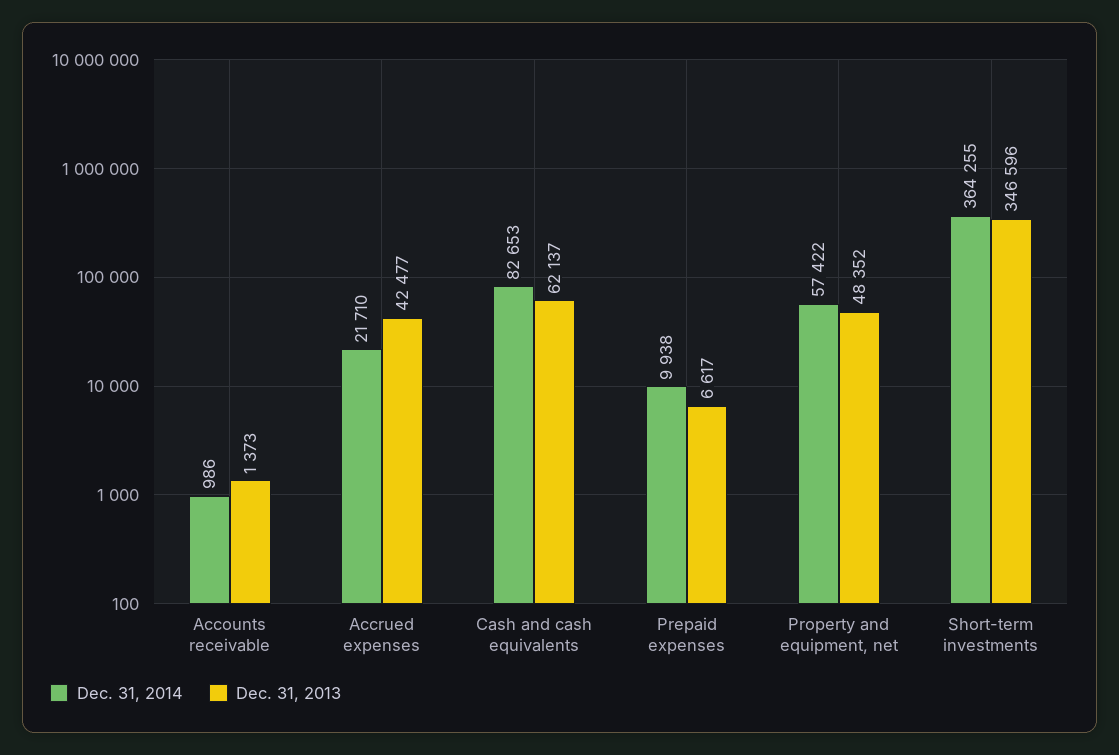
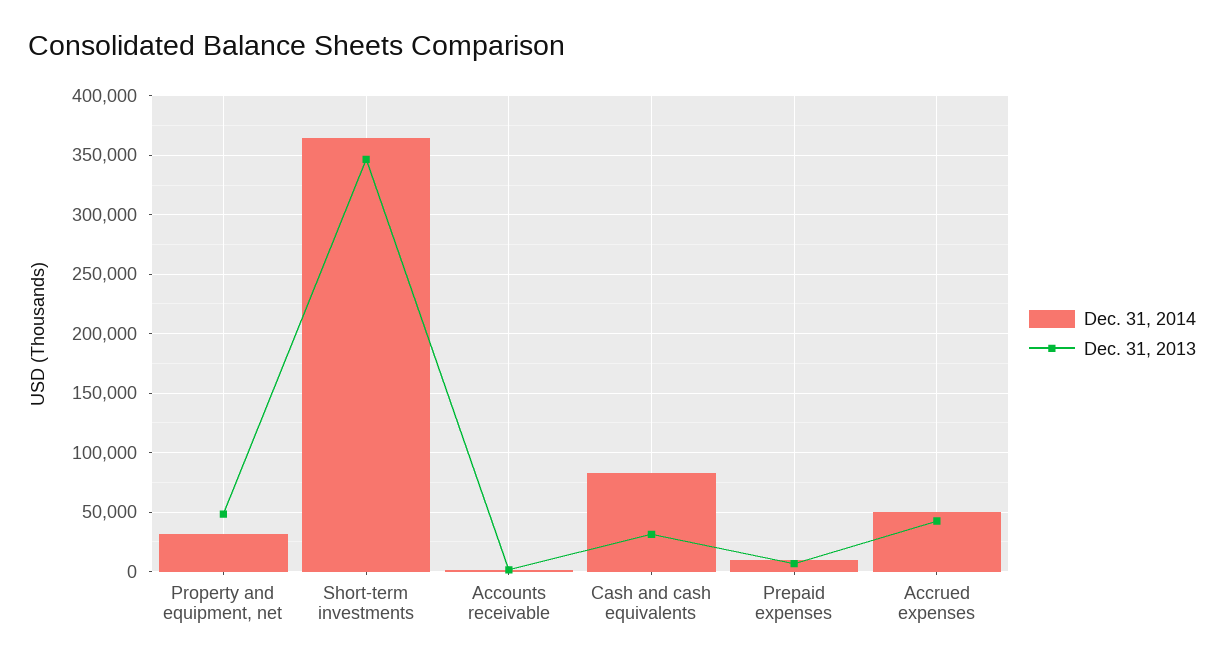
Dec. 31, 2014, Accrued expenses: 21710 -> 50000
Dec. 31, 2013, Cash and cash equivalents: 62137 -> 30000
Dec. 31, 2014, Property and equipment, net: 57422 -> 30000

